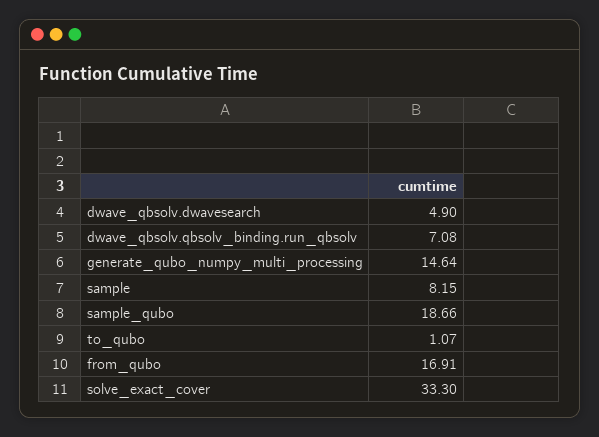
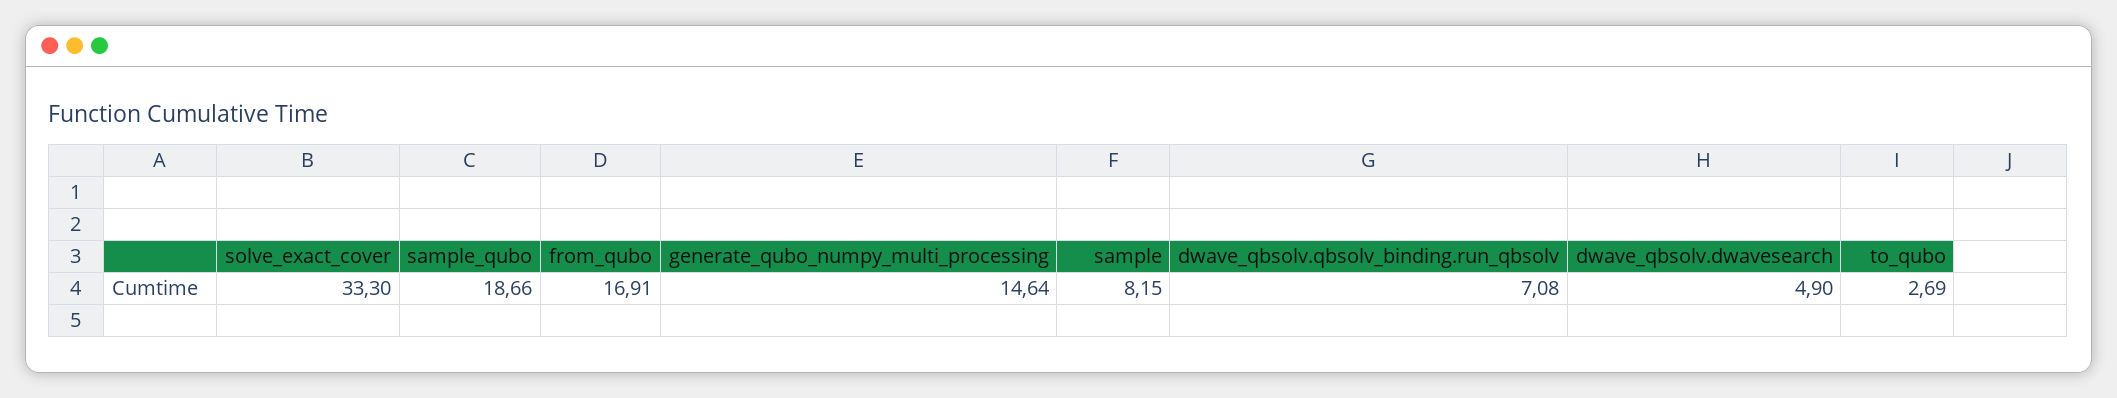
to_qubo: 1.07 -> 2.69

